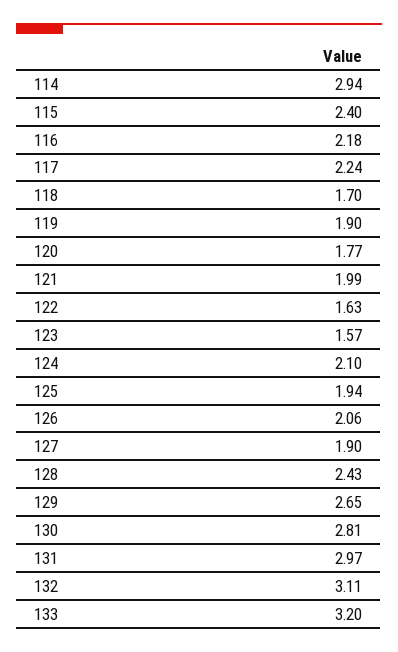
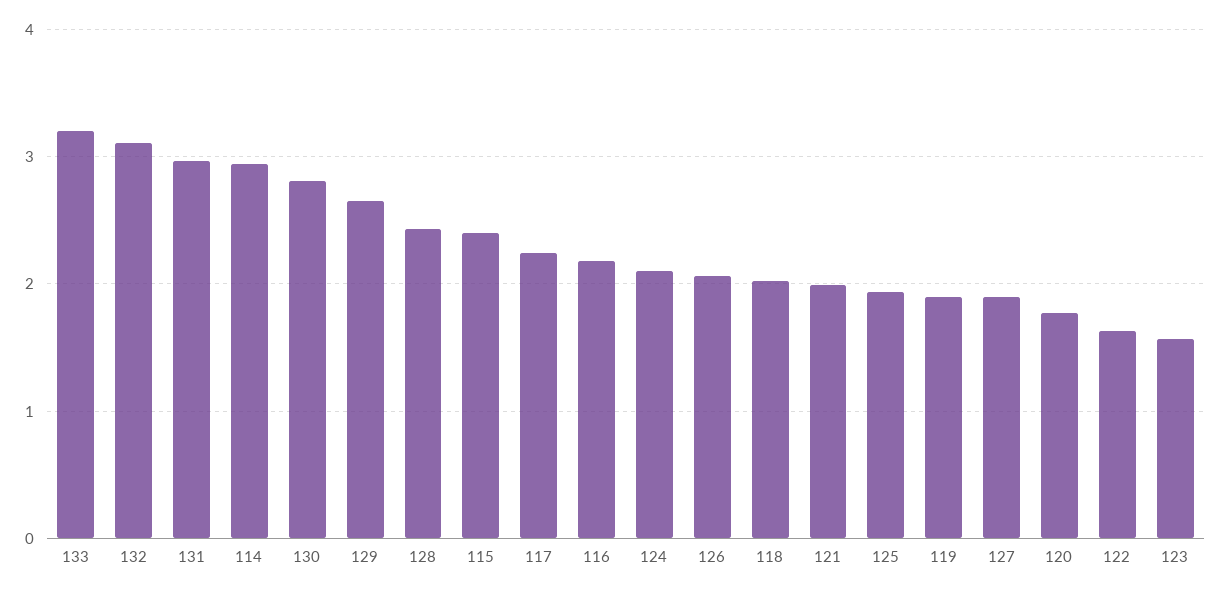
118: 1.7 -> 2

